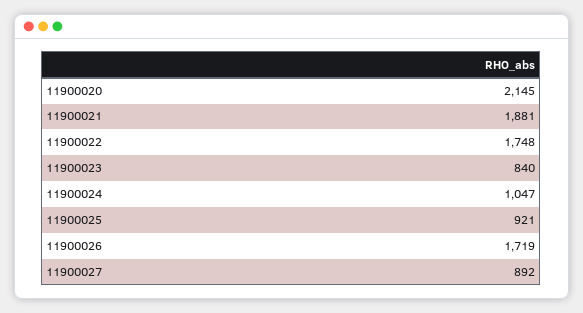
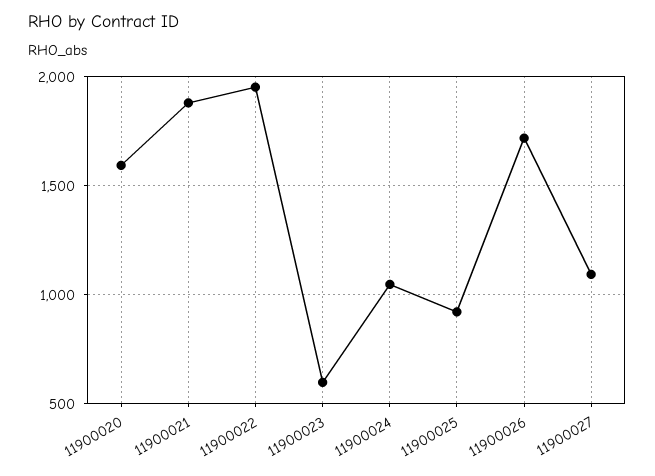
11900020: 2145 -> 1600
11900022: 1748 -> 1950
11900023: 840 -> 600
11900027: 892 -> 1100

